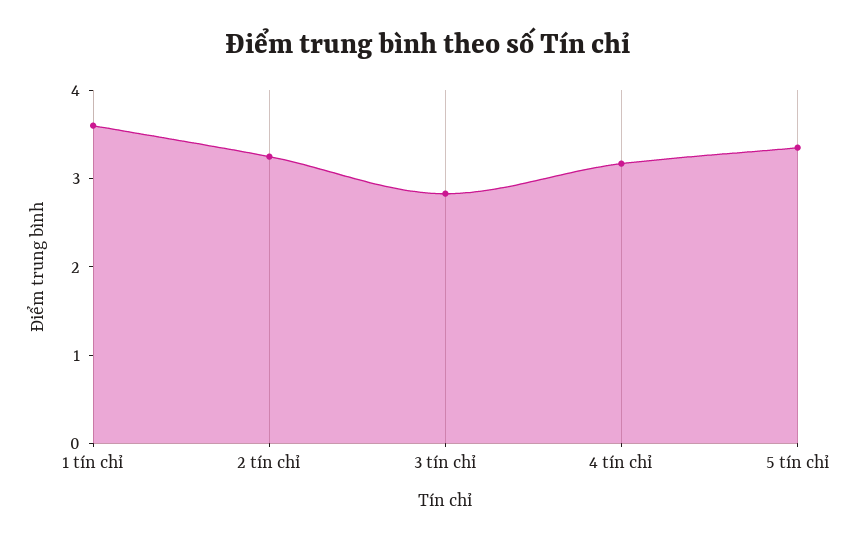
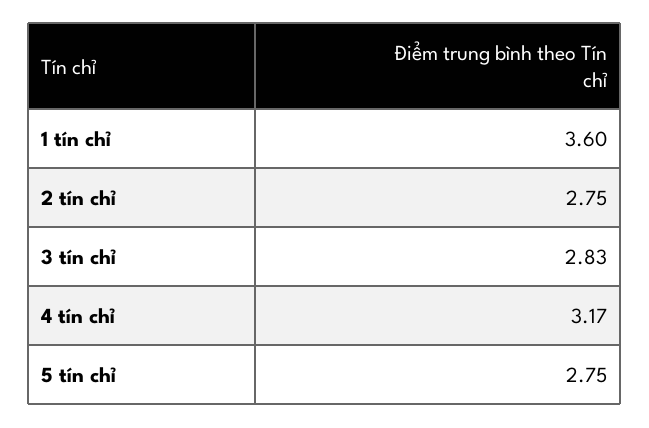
2 tín chỉ: 3.2 -> 2.75
5 tín chỉ: 3.4 -> 2.75

